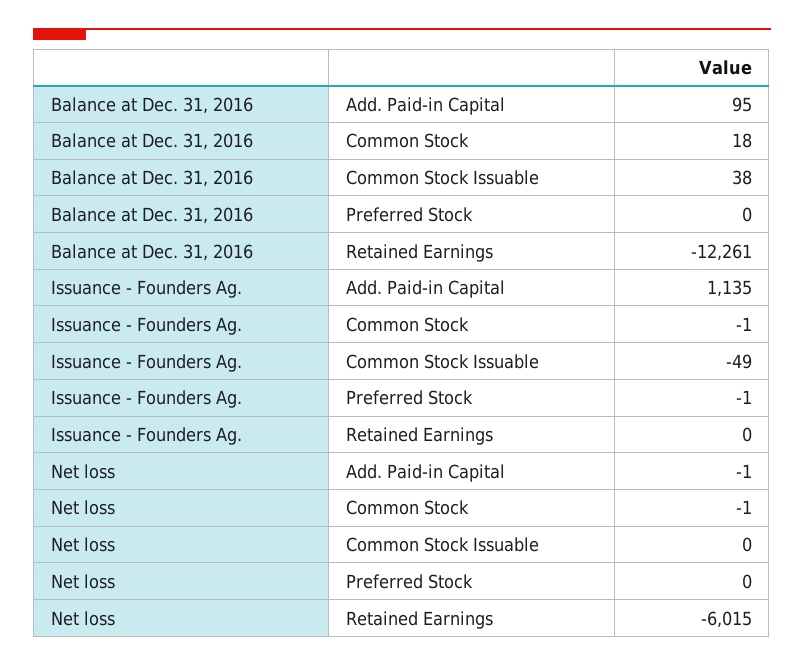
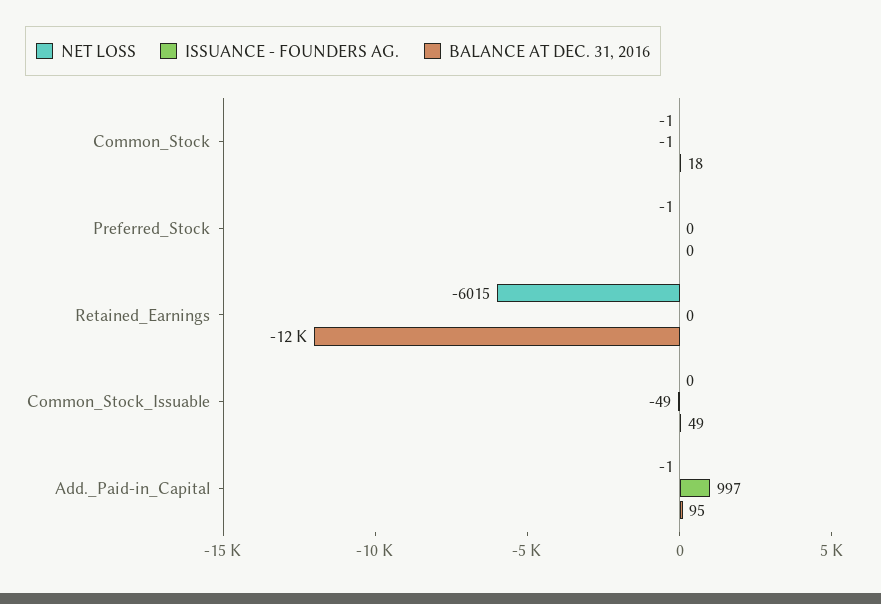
Balance at Dec. 31, 2016, Common Stock Issuable: 38 -> 49
Issuance - Founders Ag., Add. Paid-in Capital: 1135 -> 997
Issuance - Founders Ag., Preferred Stock: -1 -> 0
Net loss, Preferred Stock: 0 -> -1

